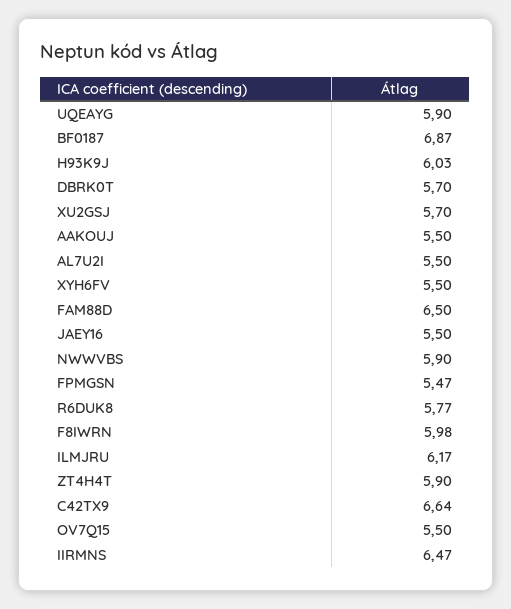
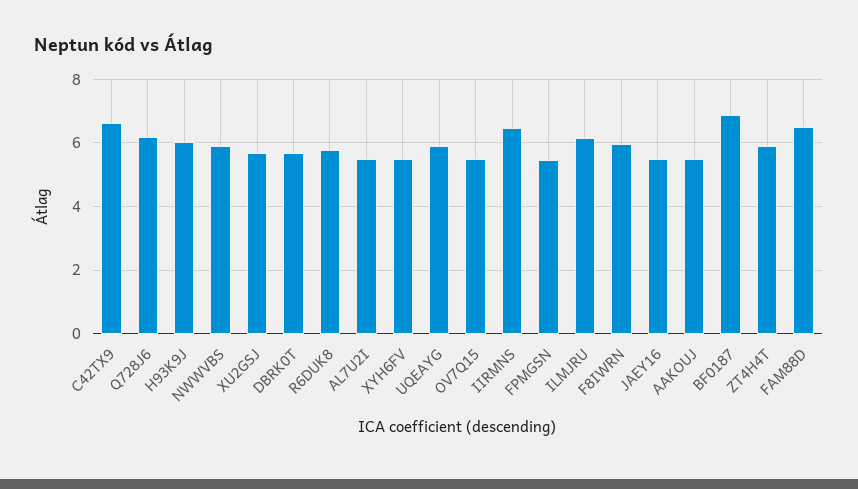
Q728J6: none -> 6.2

